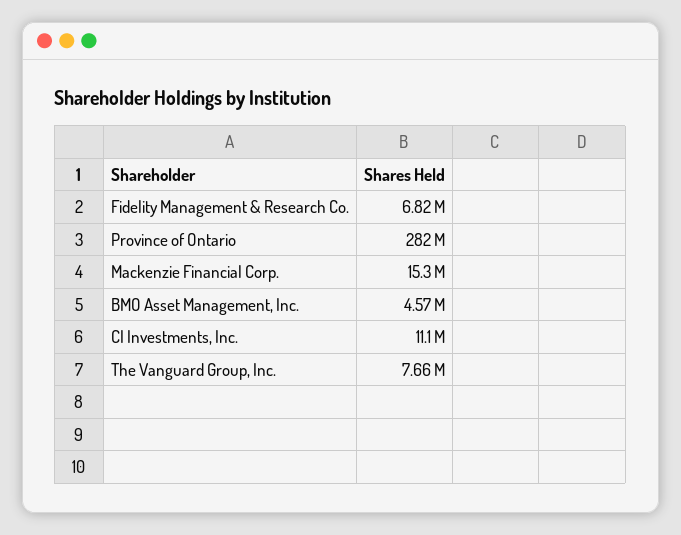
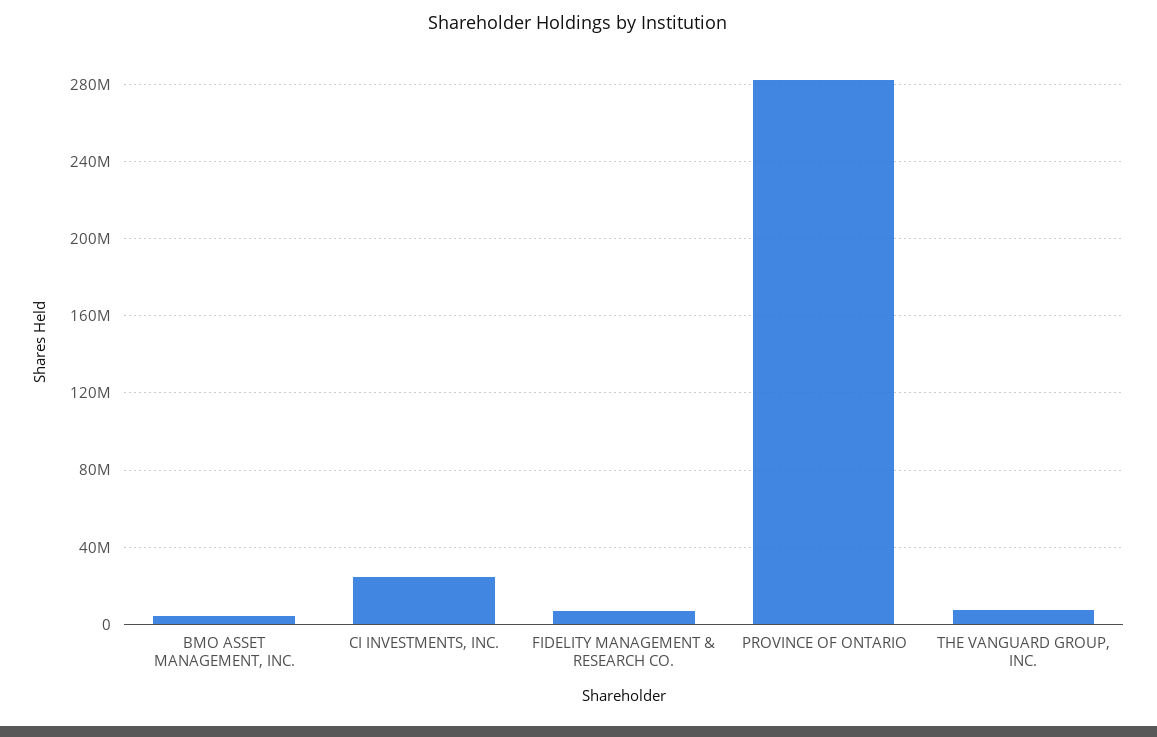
Mackenzie Financial Corp.: 15300000 -> none
CI Investments, Inc.: 11100000 -> 25000000

